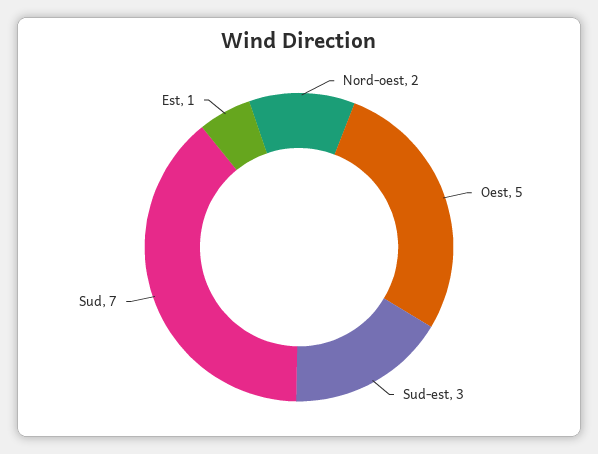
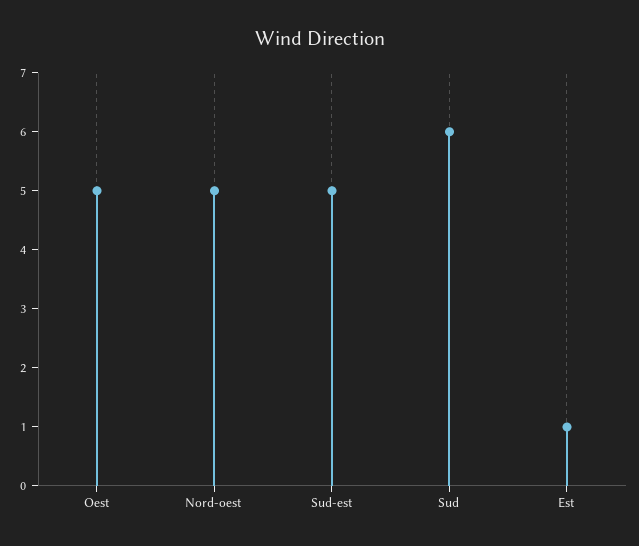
Nord-oest: 2 -> 5
Sud-est: 3 -> 5
Sud: 7 -> 6

